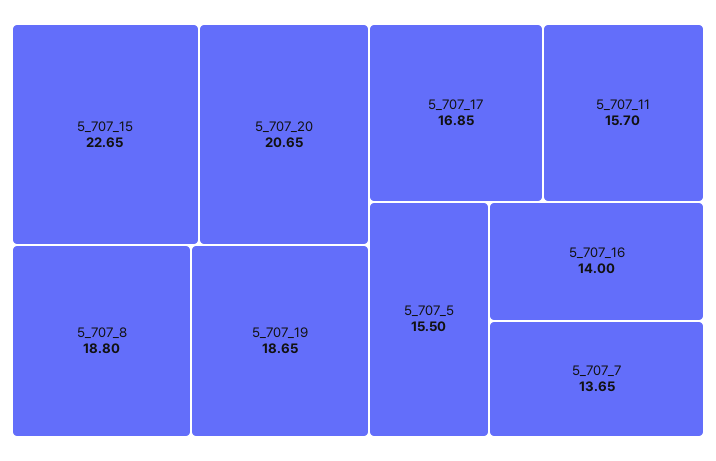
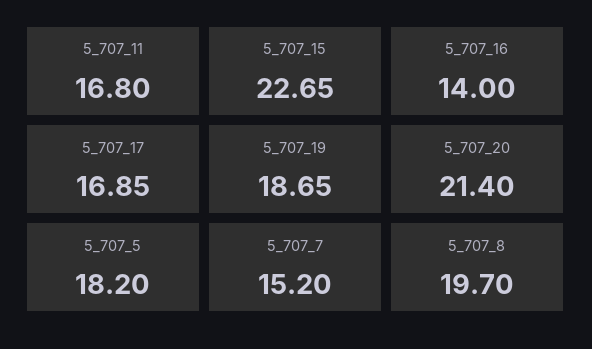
5_707_20: 20.65 -> 21.4
5_707_8: 18.8 -> 19.7
5_707_11: 15.7 -> 16.8
5_707_5: 15.5 -> 18.2
5_707_7: 13.65 -> 15.2

